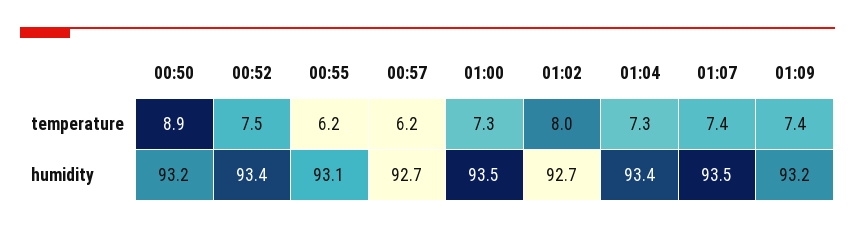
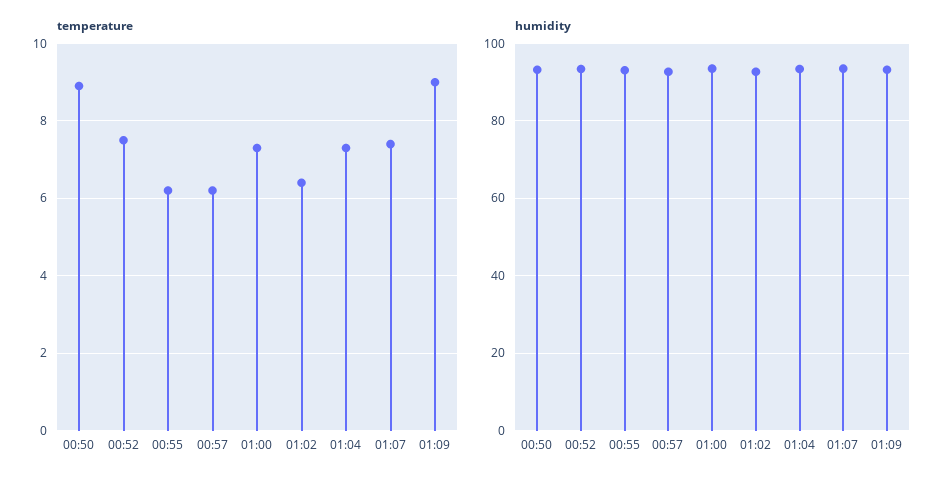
temperature, 01:02: 8 -> 6.5
temperature, 01:09: 7.4 -> 9

